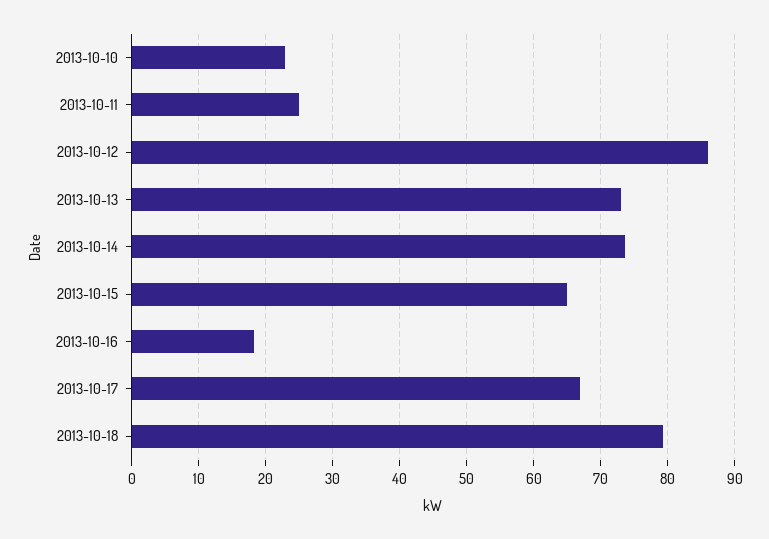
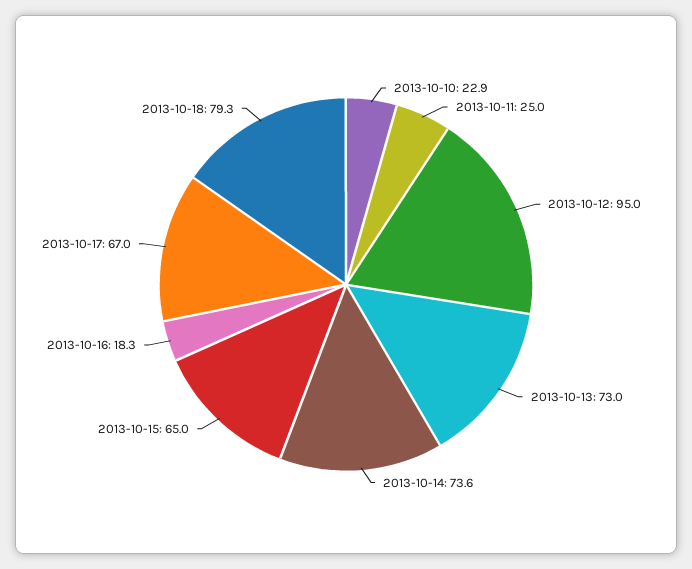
2013-10-12: 86 -> 95

